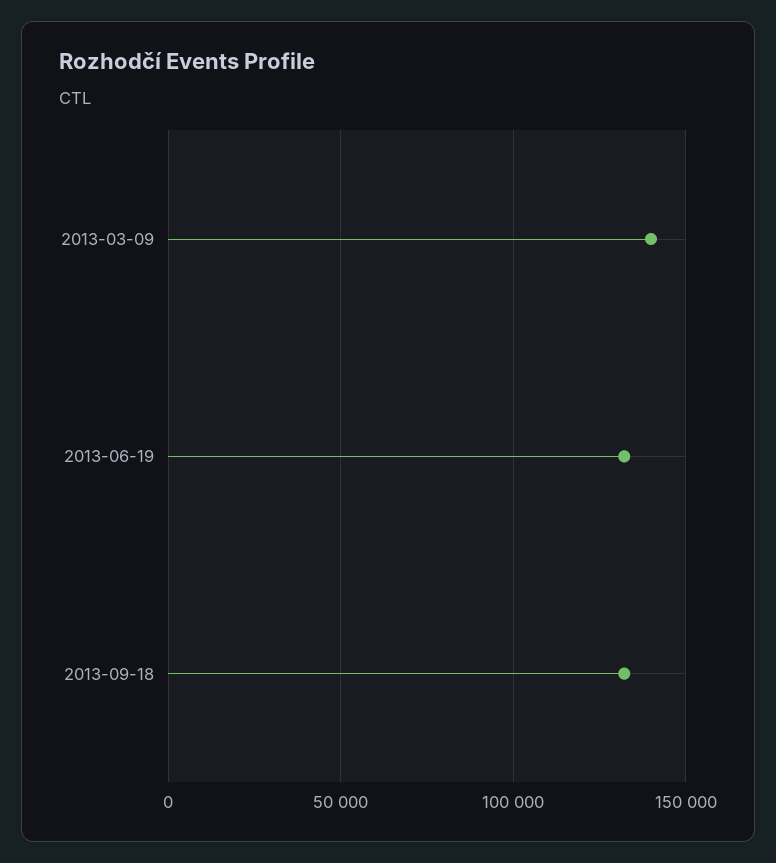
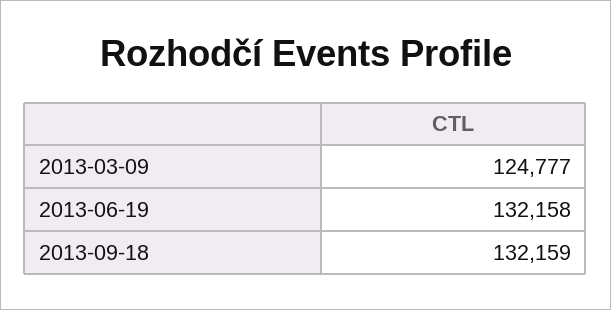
2013-03-09: 140000 -> 124777

